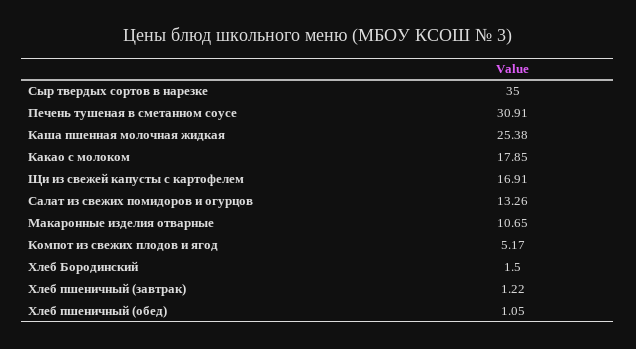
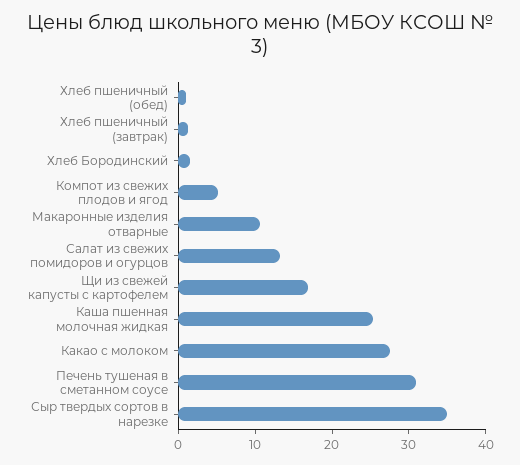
Какао с молоком: 17.85 -> 28

